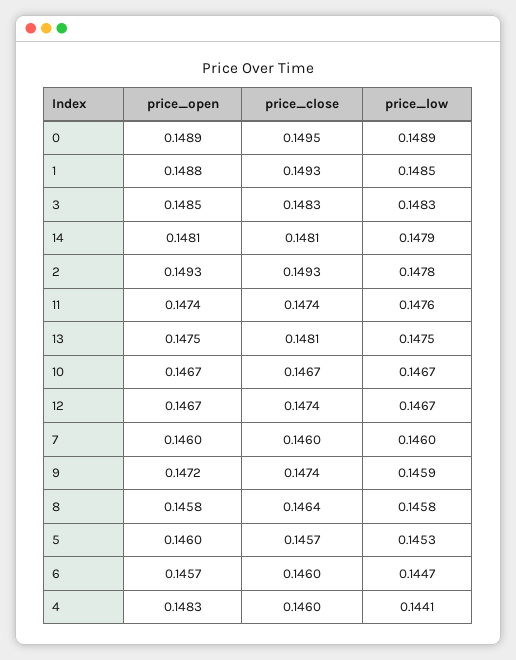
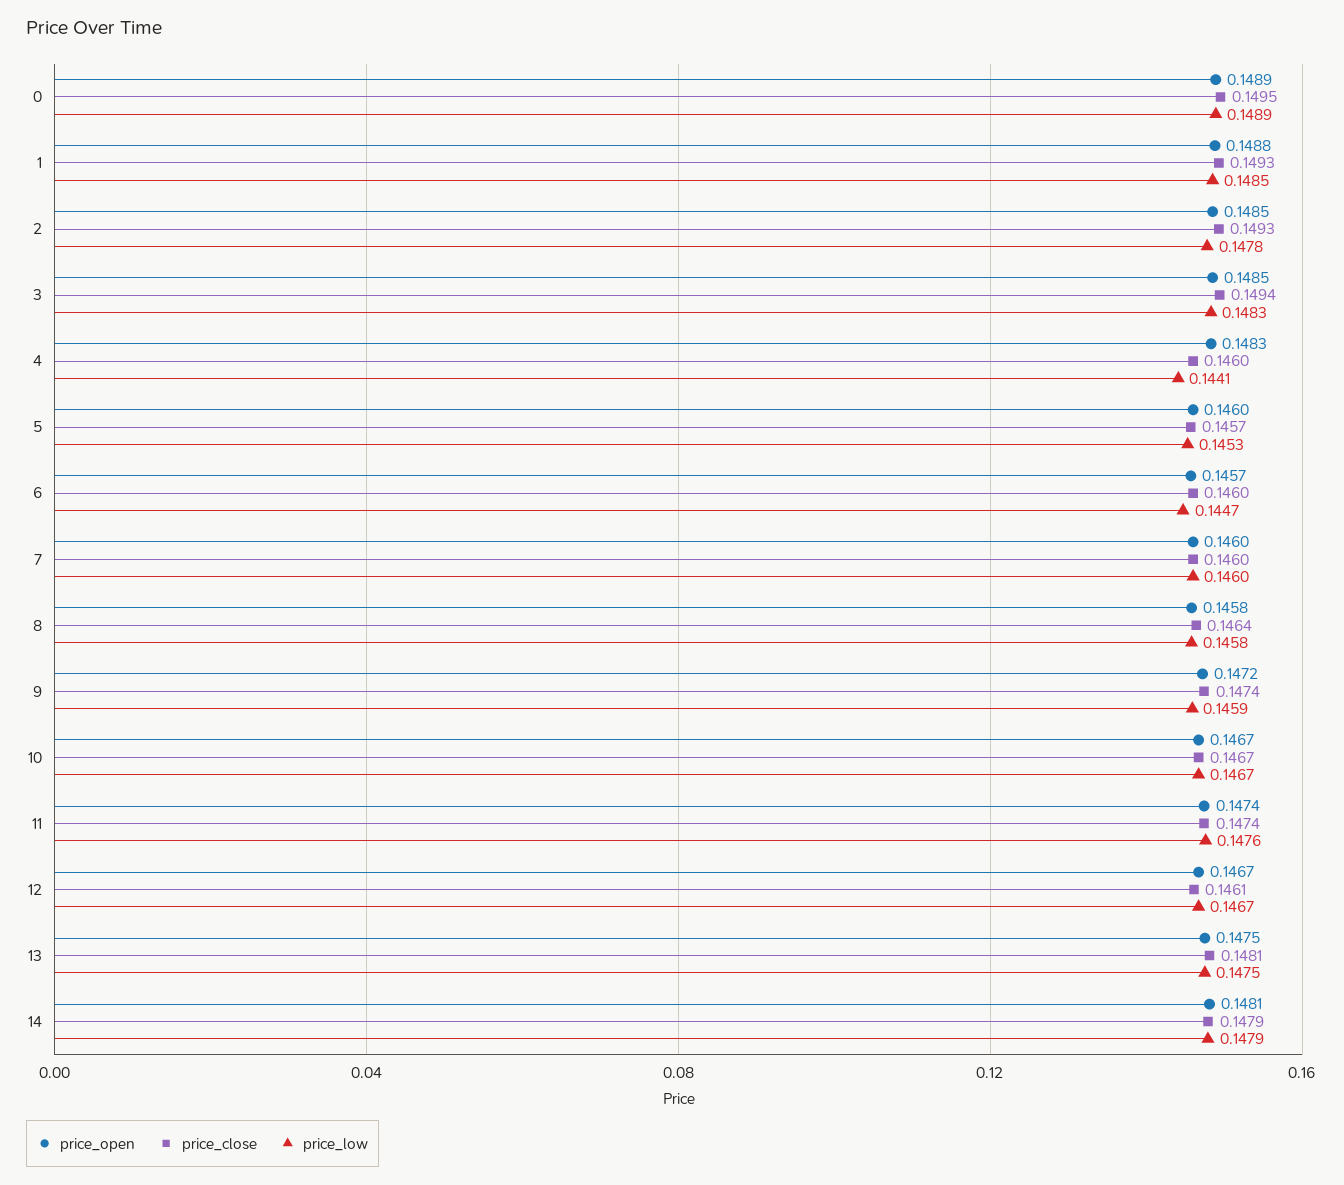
price_close, 3: 0.1483 -> 0.1494
price_close, 14: 0.1481 -> 0.1479
price_open, 2: 0.1493 -> 0.1485
price_close, 12: 0.1474 -> 0.1461

